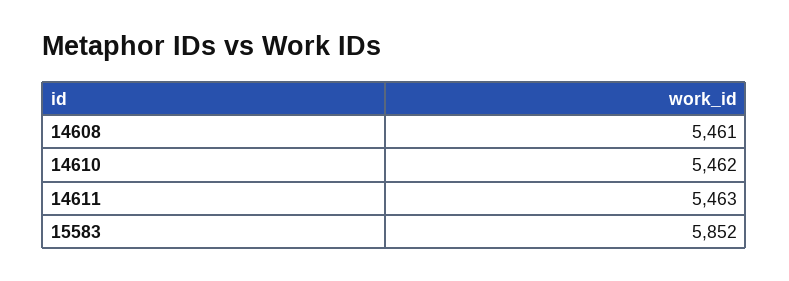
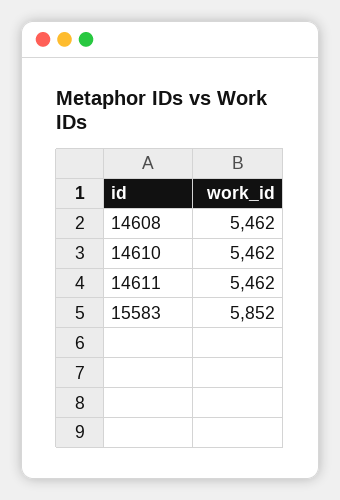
14608: 5461 -> 5462
14611: 5463 -> 5462

